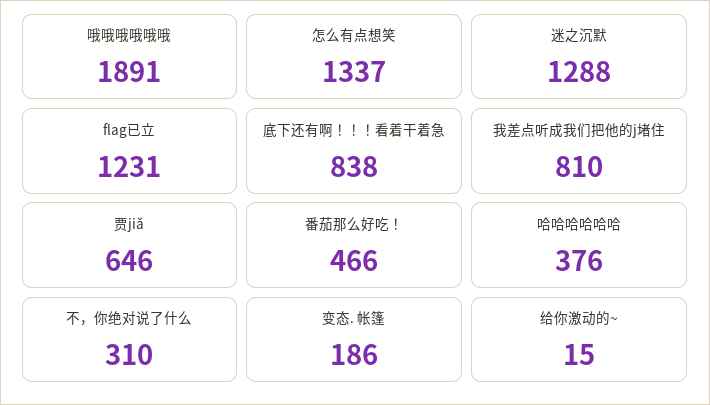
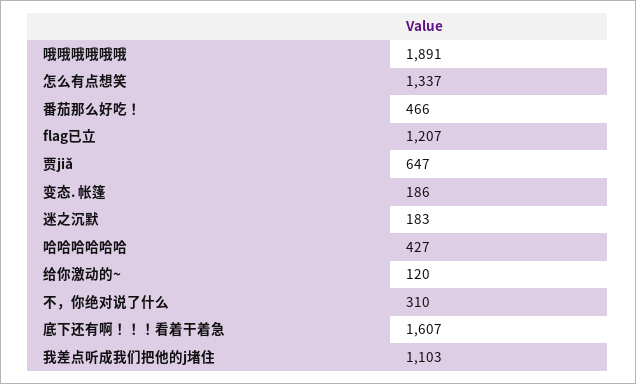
迷之沉默: 1288 -> 183
flag已立: 1231 -> 1207
底下还有啊！！！看着干着急: 838 -> 1607
我差点听成我们把他的j堵住: 810 -> 1103
贾jiǎ: 646 -> 647
哈哈哈哈哈哈: 376 -> 427
给你激动的~: 15 -> 120

